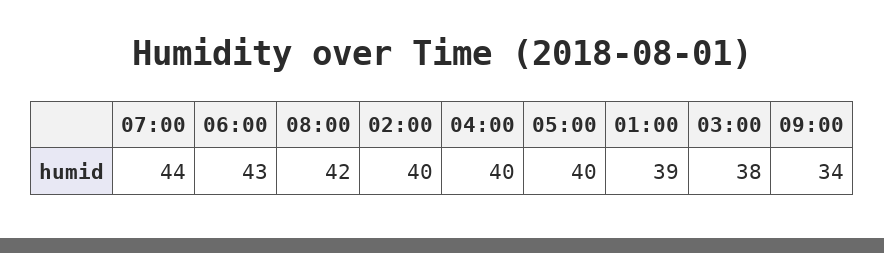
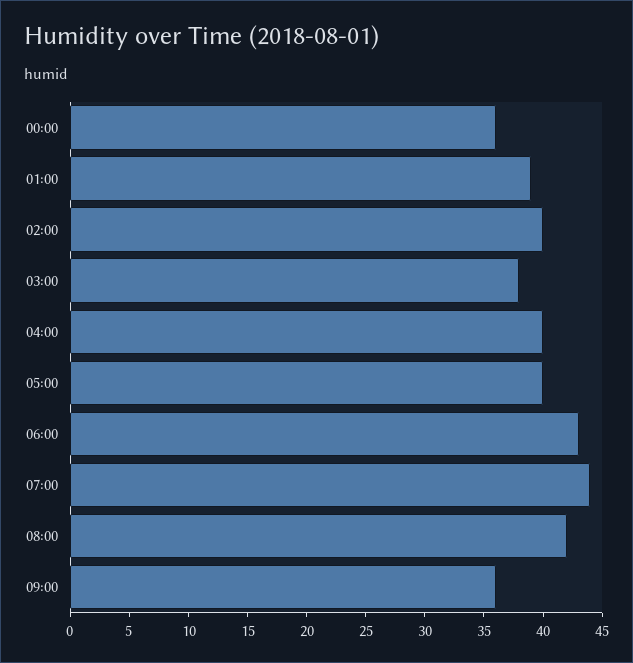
09:00: 34 -> 36
00:00: none -> 36

